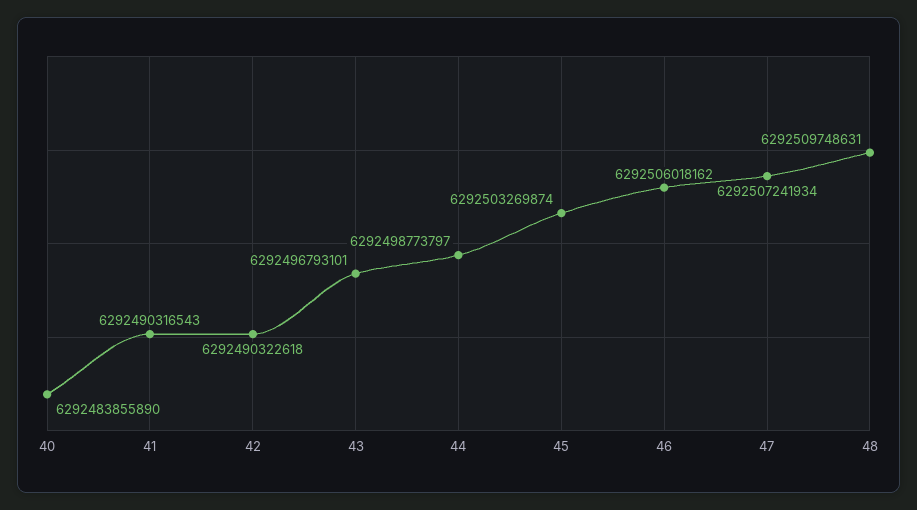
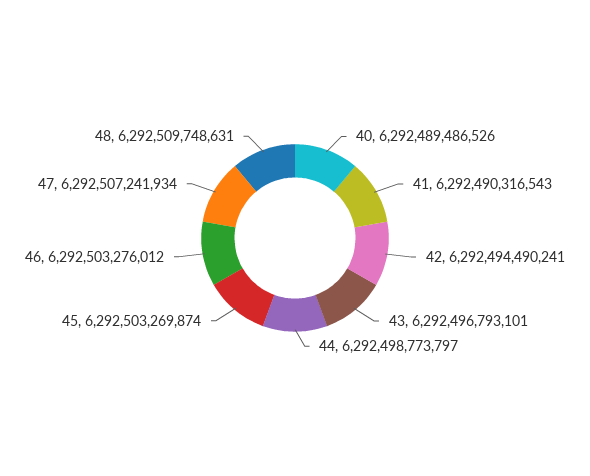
40: 6292483855890 -> 6292489486526
42: 6292490322618 -> 6292494490241
46: 6292506018162 -> 6292503276012

